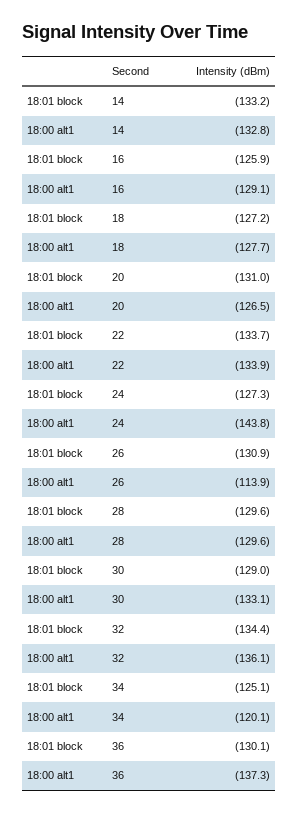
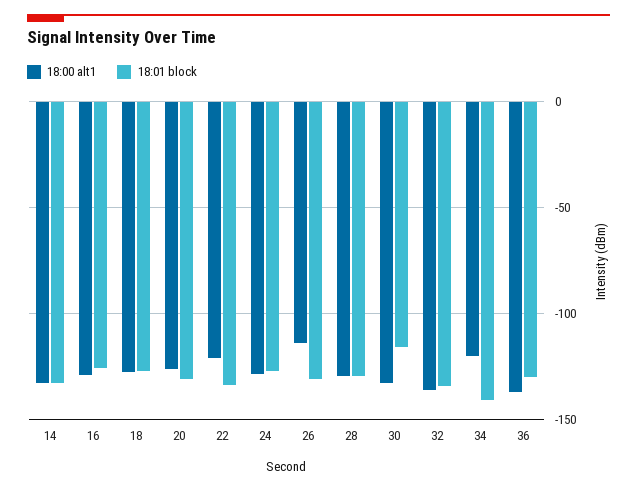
18:00 alt1, 22: -133.9 -> -120
18:00 alt1, 24: -143.8 -> -130
18:01 block, 30: -129 -> -115
18:01 block, 34: -125.1 -> -140

